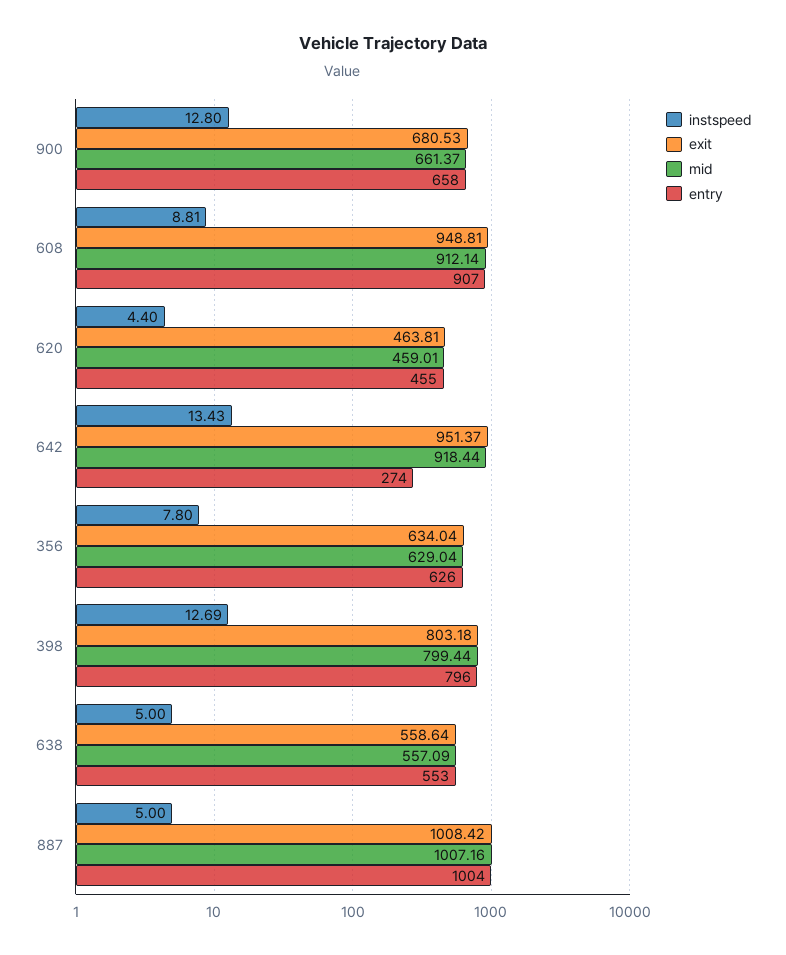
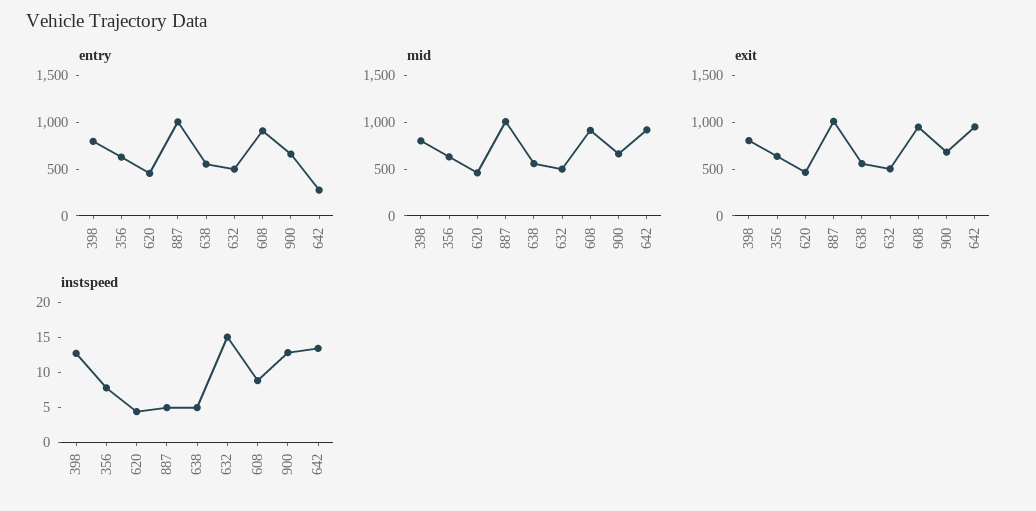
entry, 632: none -> 500
mid, 632: none -> 500
exit, 632: none -> 500
instspeed, 632: none -> 15

